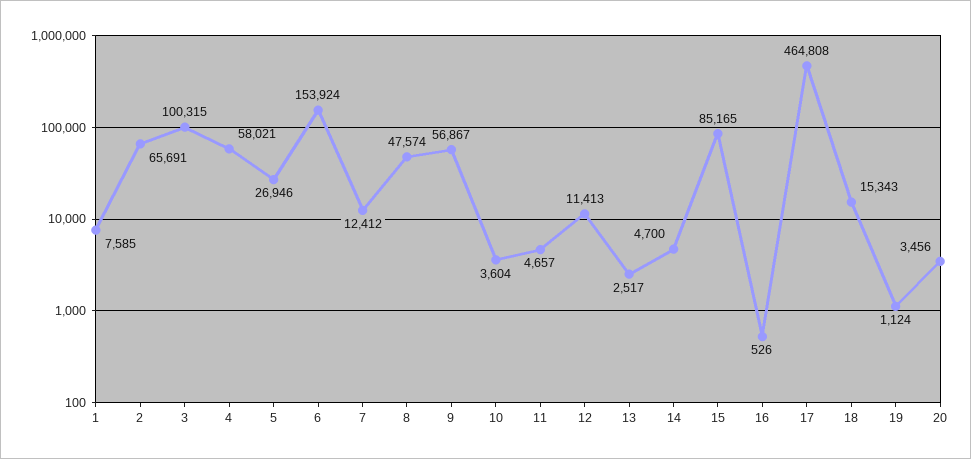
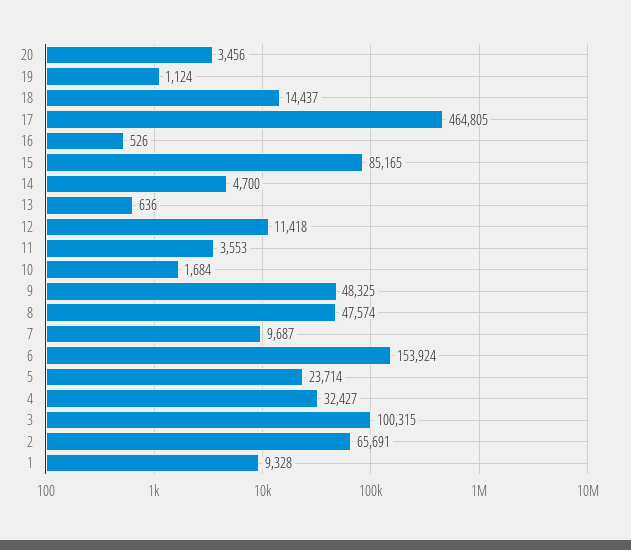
1: 7585 -> 9328
4: 58021 -> 32427
5: 26946 -> 23714
7: 12412 -> 9687
9: 56867 -> 48325
10: 3604 -> 1684
11: 4657 -> 3553
12: 11413 -> 11418
13: 2517 -> 636
17: 464808 -> 464805
18: 15343 -> 14437

